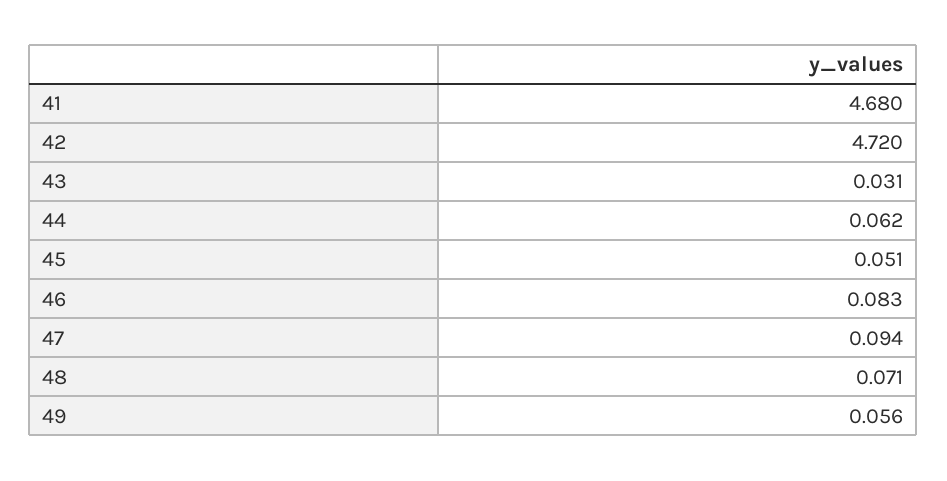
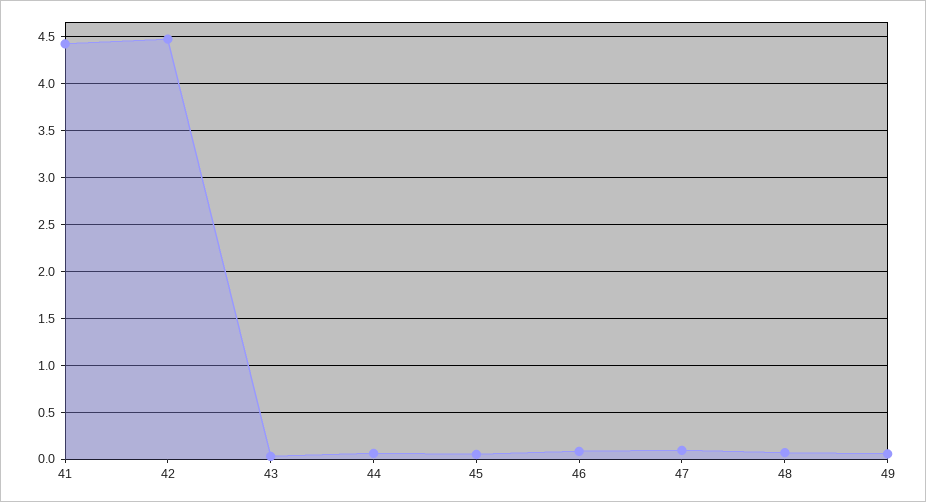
41: 4.68 -> 4.4
42: 4.72 -> 4.5

